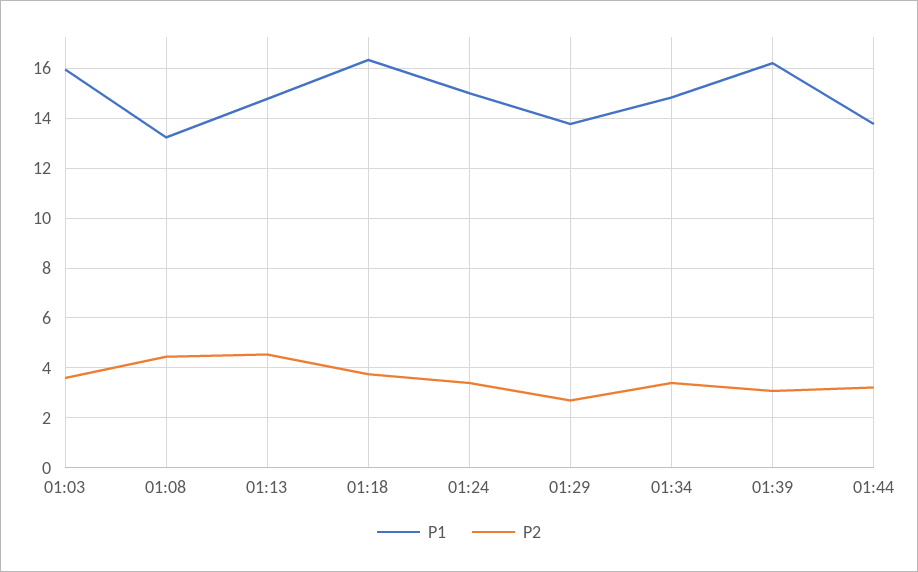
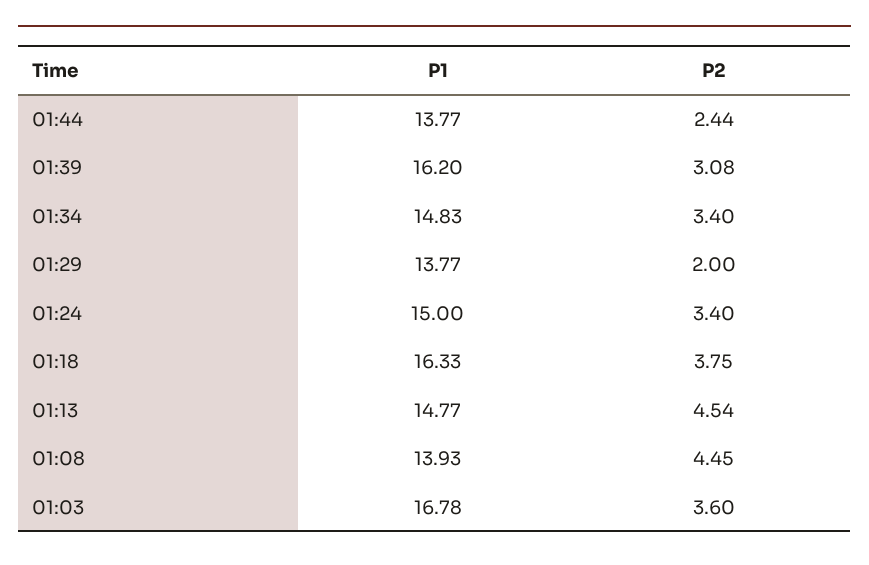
P1, 01:03: 16 -> 16.78
P1, 01:08: 13.25 -> 13.93
P2, 01:29: 2.75 -> 2
P2, 01:44: 3.25 -> 2.44

